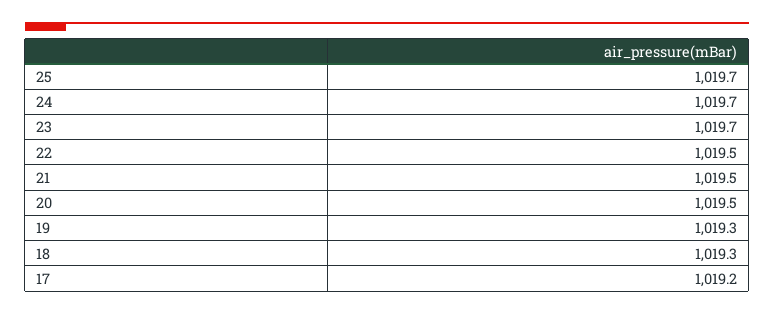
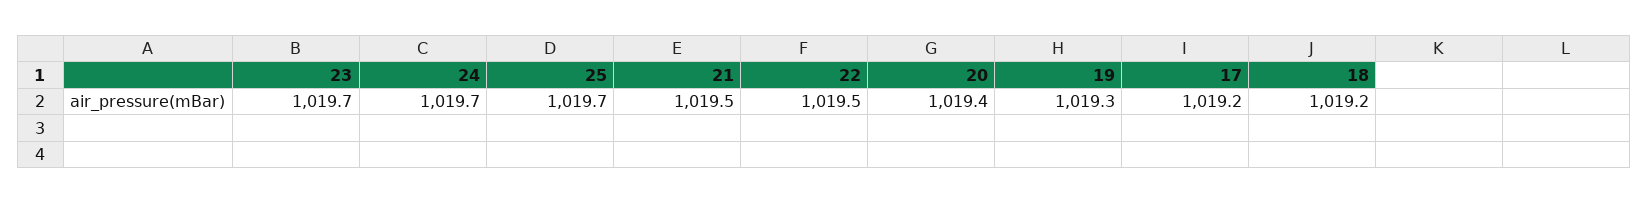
20: 1019.5 -> 1019.4
18: 1019.3 -> 1019.2

